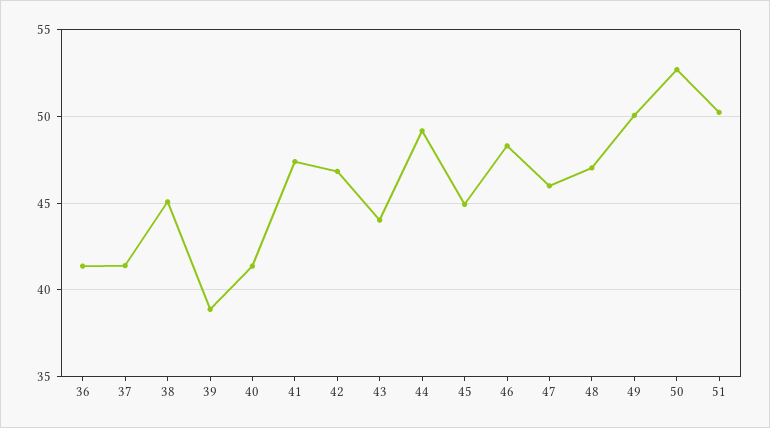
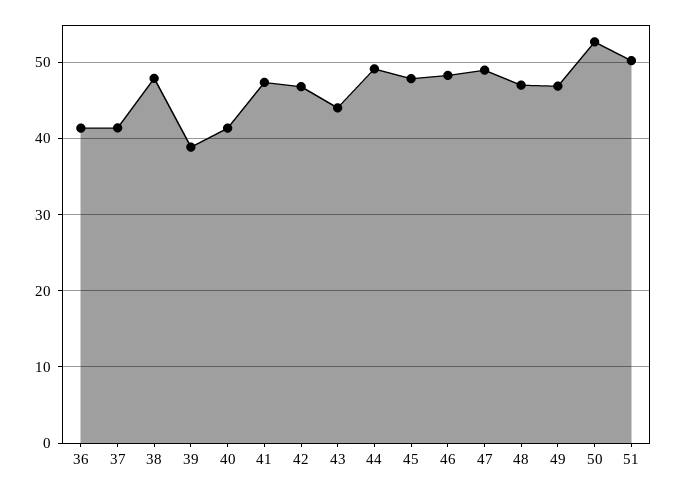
38: 45 -> 48
45: 45 -> 48
47: 46 -> 49
49: 50 -> 47

